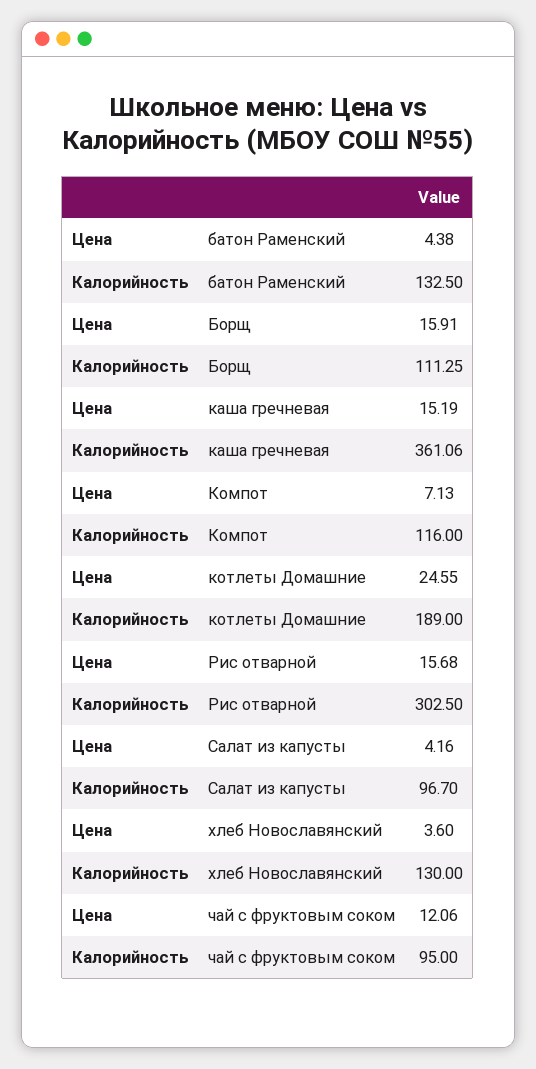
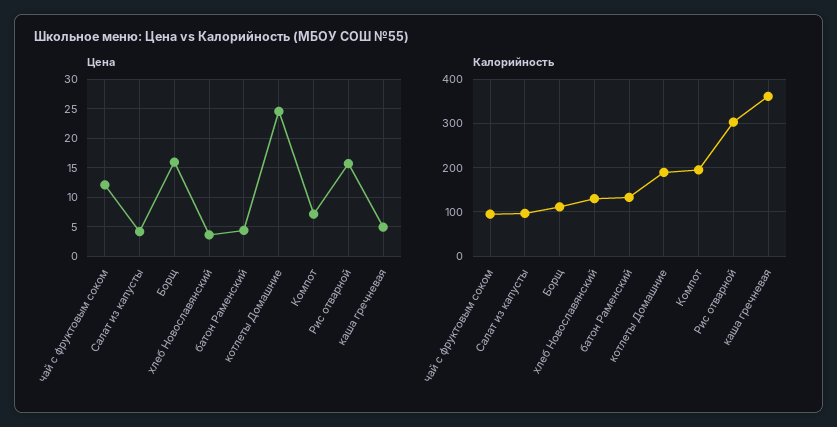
Цена, каша гречневая: 15.19 -> 5
Калорийность, Компот: 116 -> 200

